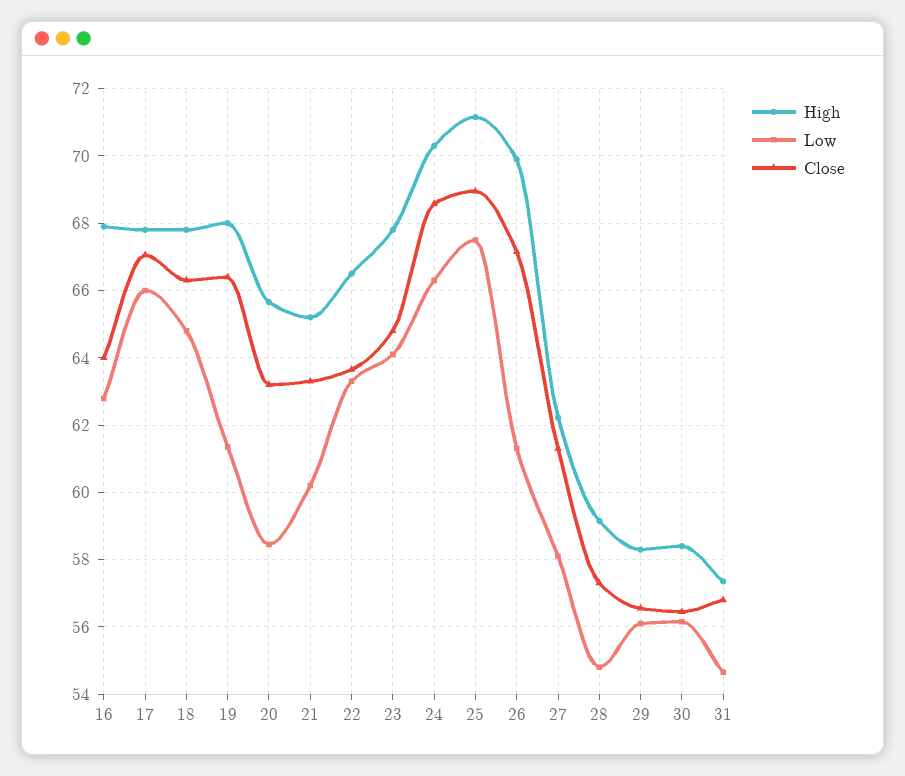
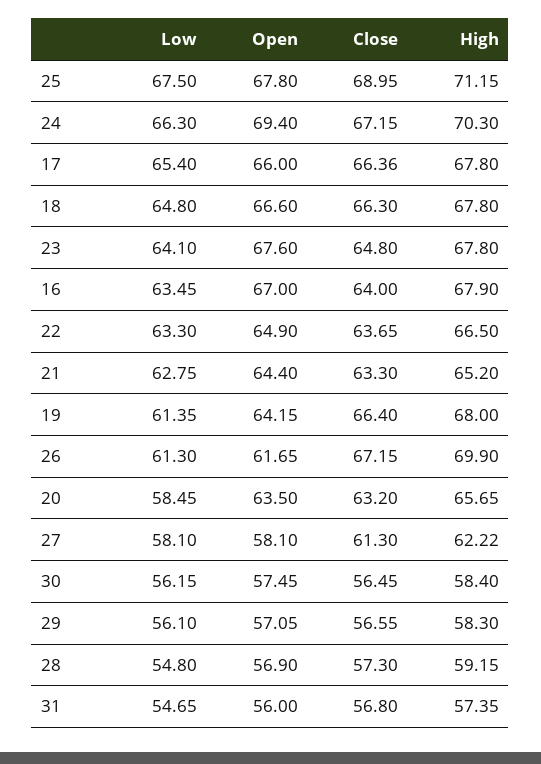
Low, 16: 62.8 -> 63.45
Low, 17: 66 -> 65.4
Close, 17: 67 -> 66.36
Low, 21: 60.2 -> 62.75
Close, 24: 68.6 -> 67.15
Open, 25: none -> 67.8
Open, 24: none -> 69.4
Open, 17: none -> 66
Open, 18: none -> 66.6
Open, 23: none -> 67.6
Open, 16: none -> 67
Open, 22: none -> 64.9
Open, 21: none -> 64.4
Open, 19: none -> 64.15
Open, 26: none -> 61.65
Open, 20: none -> 63.5
Open, 27: none -> 58.1
Open, 30: none -> 57.45
Open, 29: none -> 57.05
Open, 28: none -> 56.9
Open, 31: none -> 56

